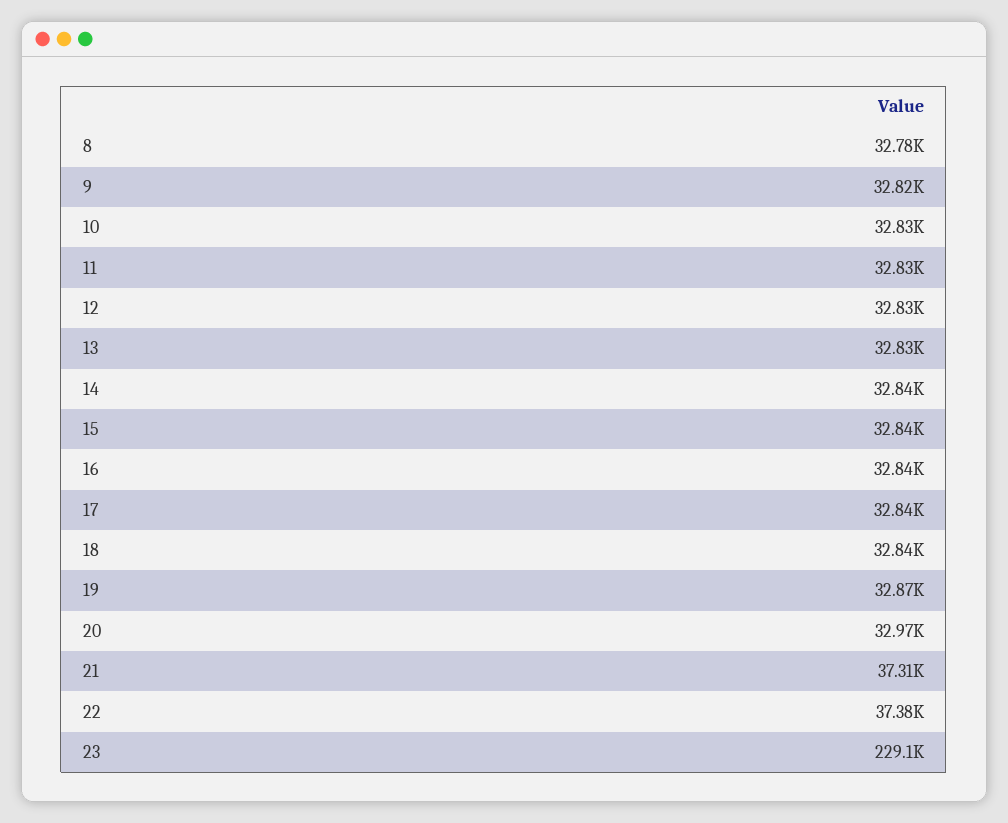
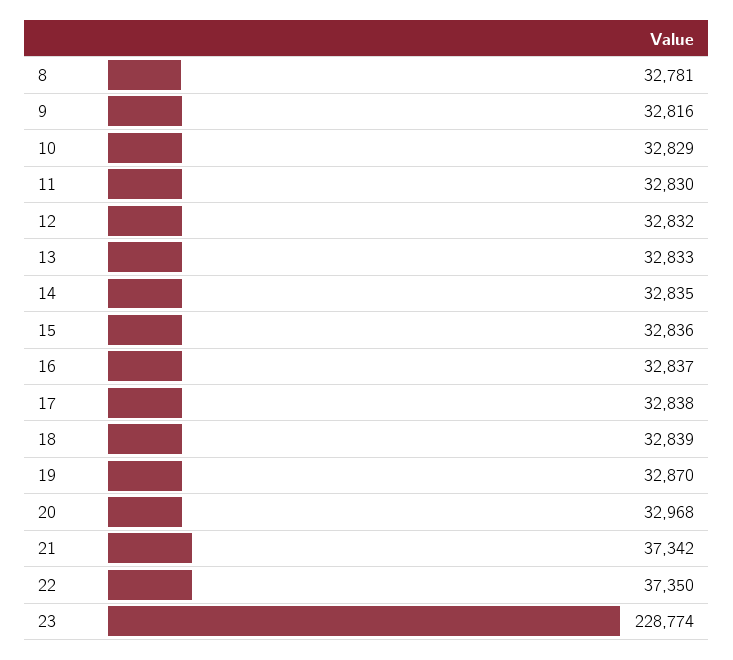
21: 37310 -> 37342
22: 37380 -> 37350
23: 229100 -> 228774

